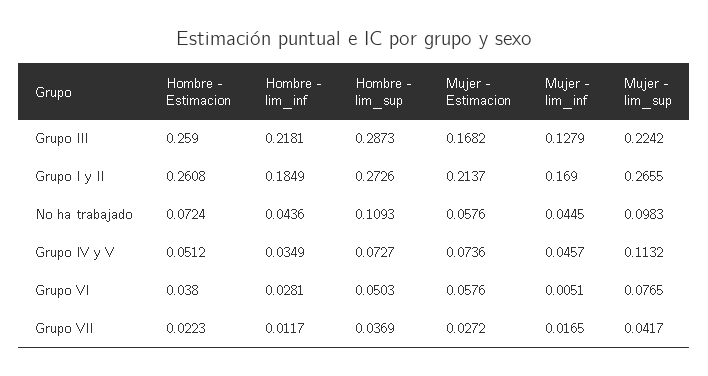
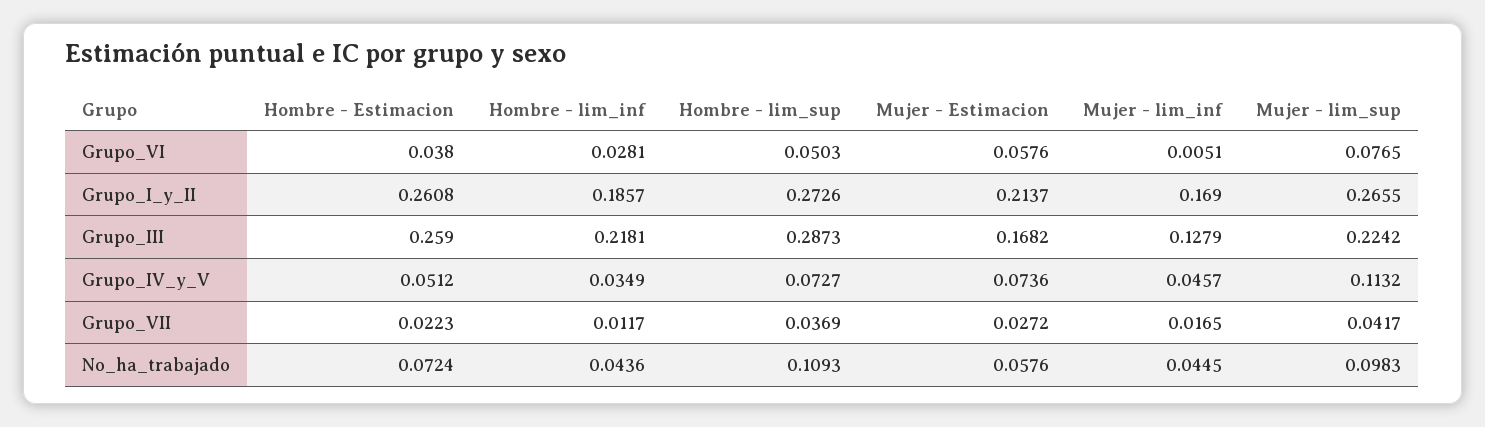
Hombre - lim_inf, Grupo I y II: 0.1849 -> 0.1857

